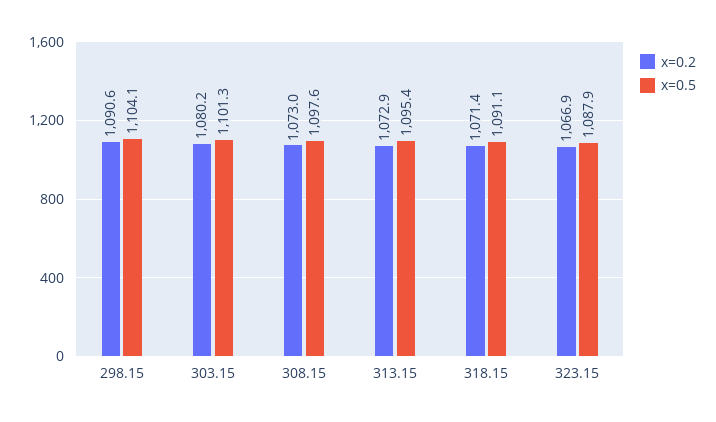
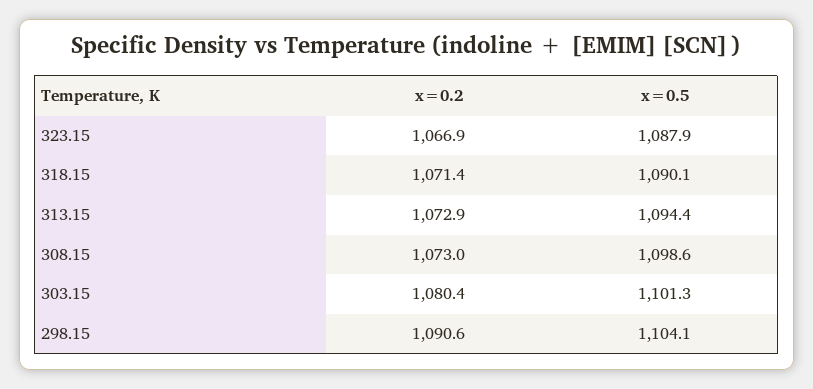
x=0.2, 303.15: 1080.2 -> 1080.4
x=0.5, 308.15: 1097.6 -> 1098.6
x=0.5, 313.15: 1095.4 -> 1094.4
x=0.5, 318.15: 1091.1 -> 1090.1

